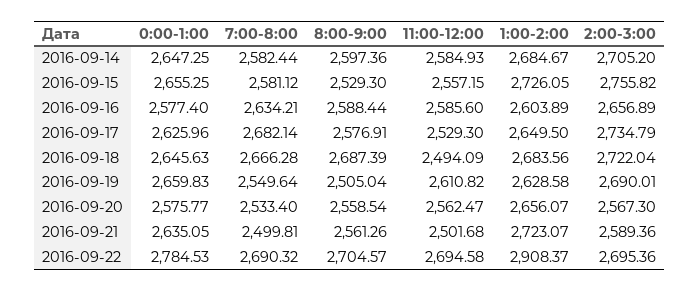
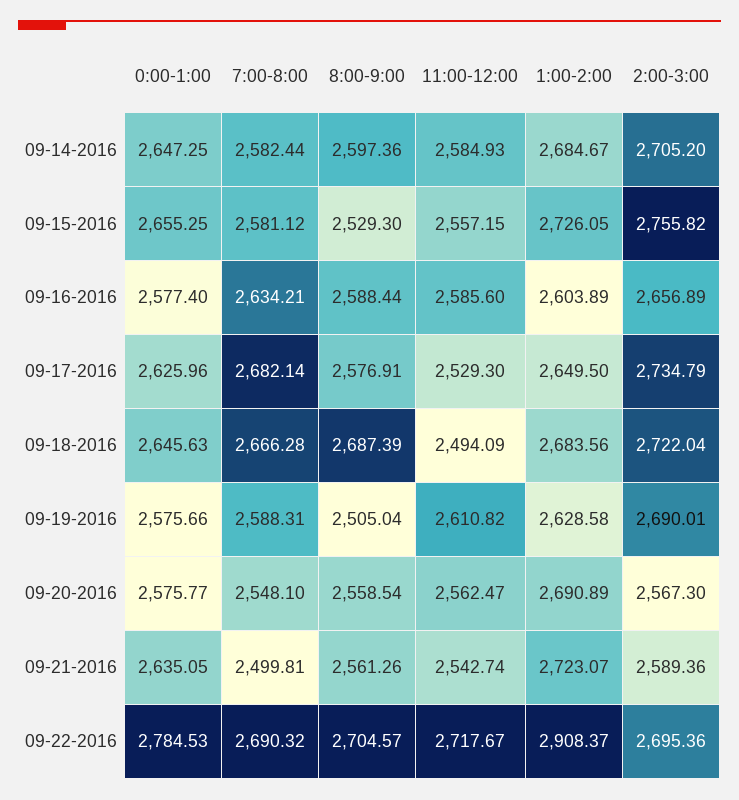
0:00-1:00, 2016-09-19: 2659.83 -> 2575.66
7:00-8:00, 2016-09-19: 2549.64 -> 2588.31
7:00-8:00, 2016-09-20: 2533.4 -> 2548.1
1:00-2:00, 2016-09-20: 2656.07 -> 2690.89
11:00-12:00, 2016-09-21: 2501.68 -> 2542.74
11:00-12:00, 2016-09-22: 2694.58 -> 2717.67

